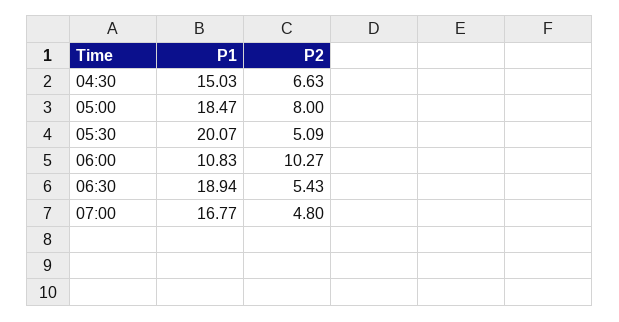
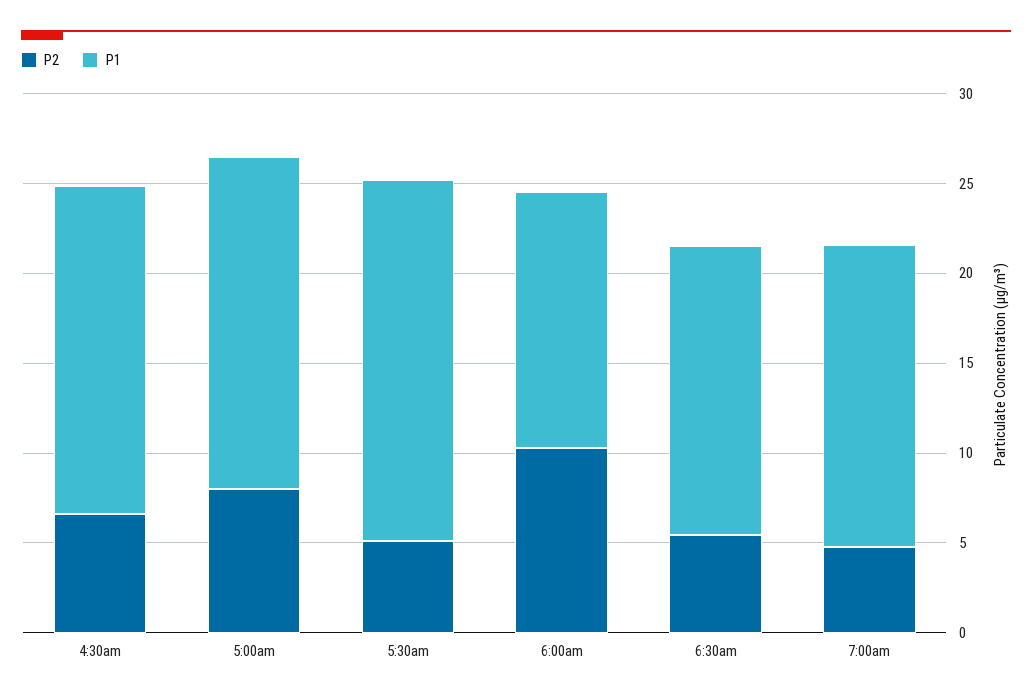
P1, 04:30: 15.03 -> 18
P1, 06:00: 10.83 -> 14
P1, 06:30: 18.94 -> 16

